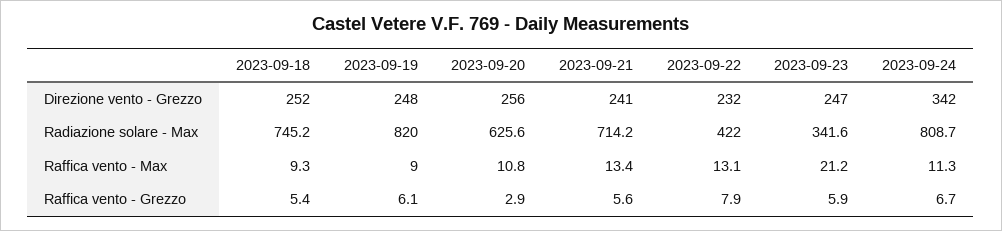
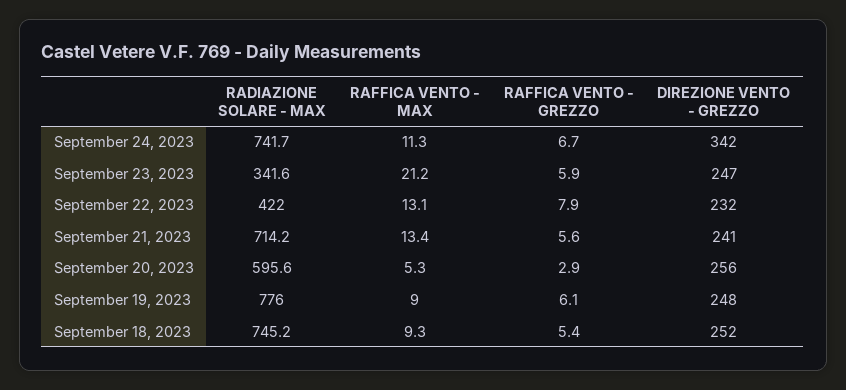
2023-09-19, Radiazione solare - Max: 820 -> 776
2023-09-20, Radiazione solare - Max: 625.6 -> 595.6
2023-09-24, Radiazione solare - Max: 808.7 -> 741.7
2023-09-20, Raffica vento - Max: 10.8 -> 5.3

